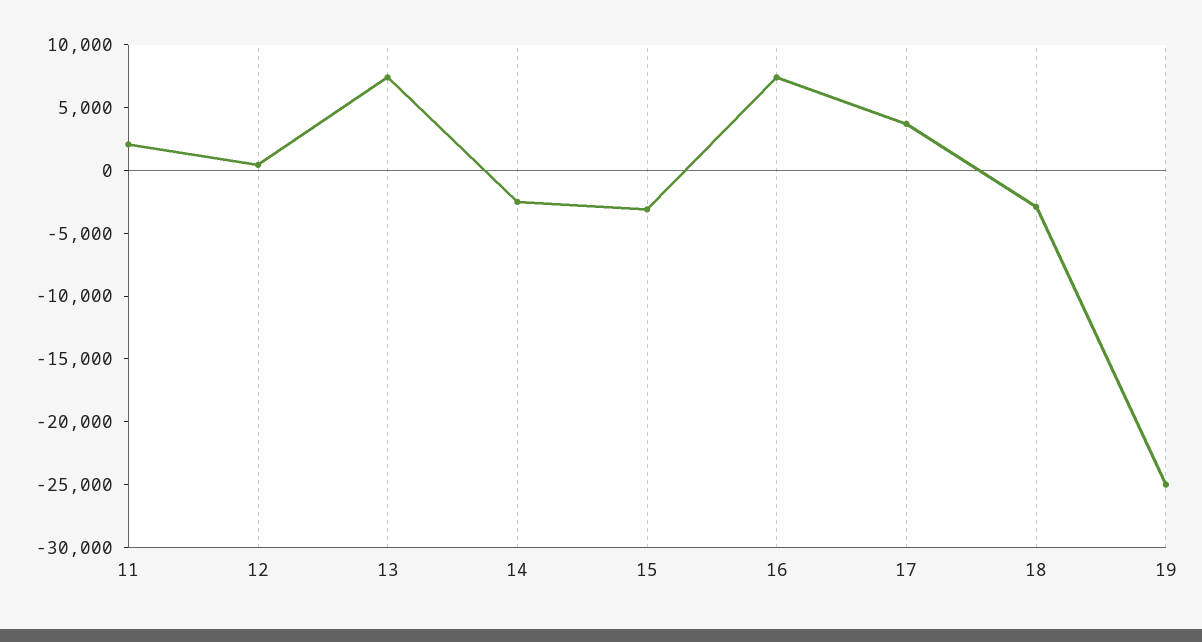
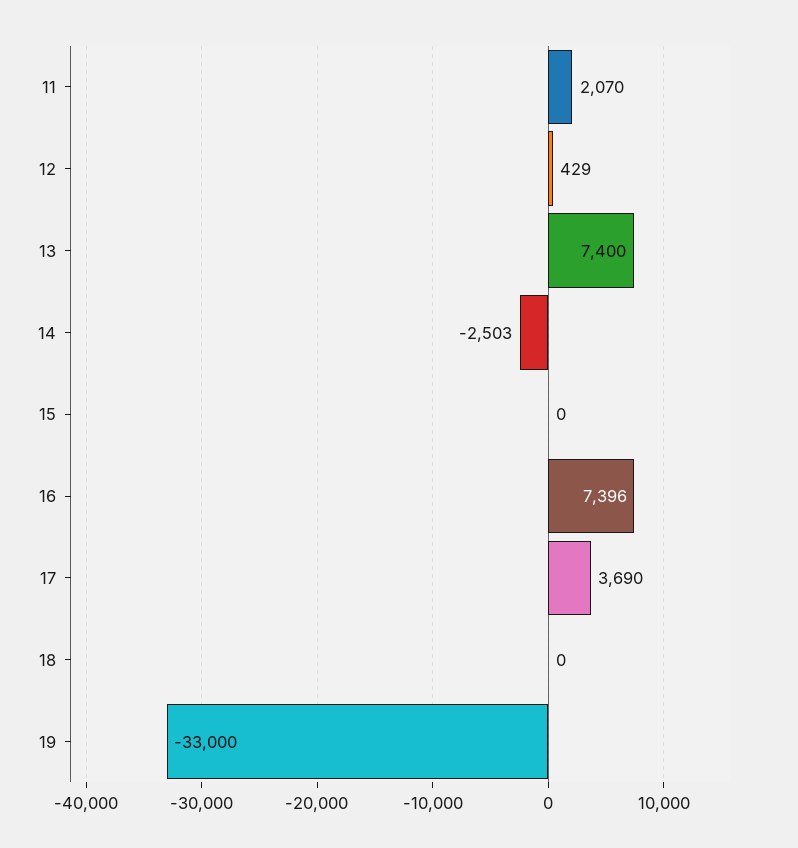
15: -3000 -> 0
18: -3000 -> 0
19: -25000 -> -33000

